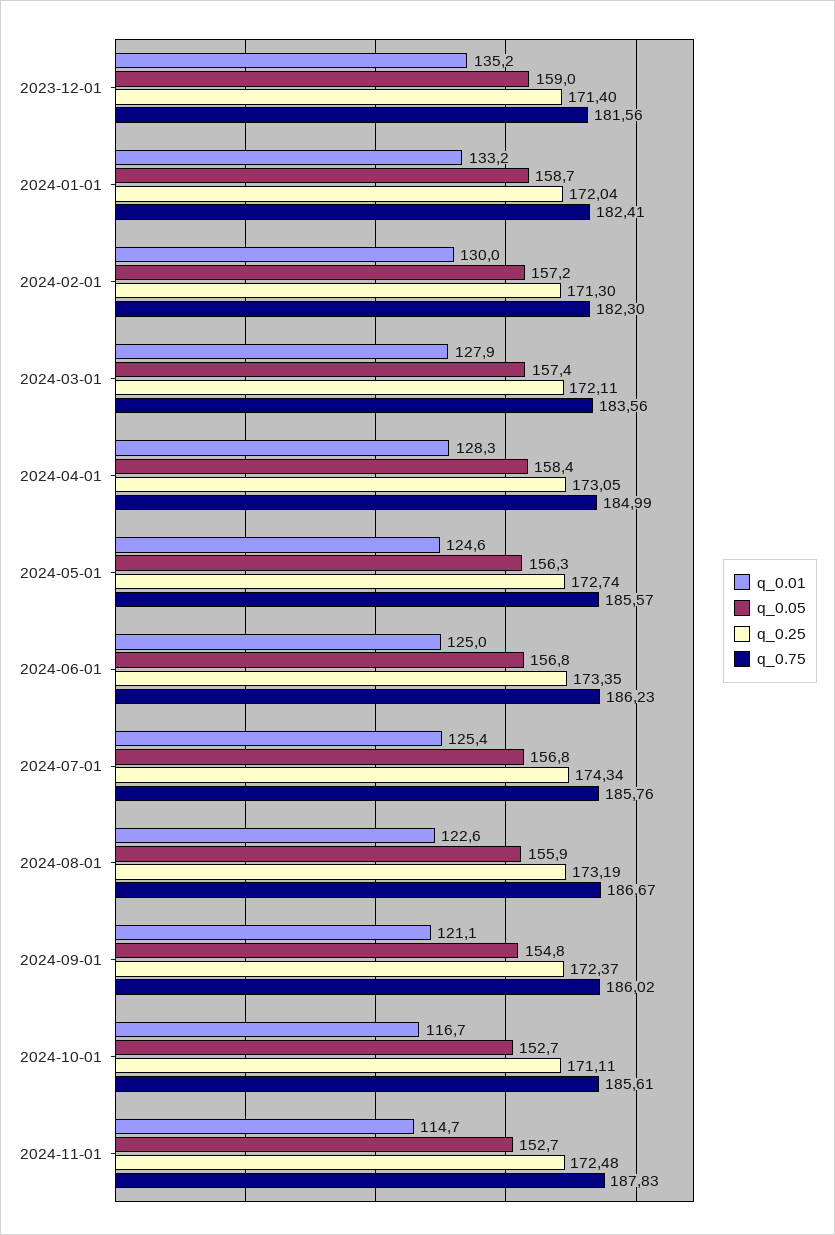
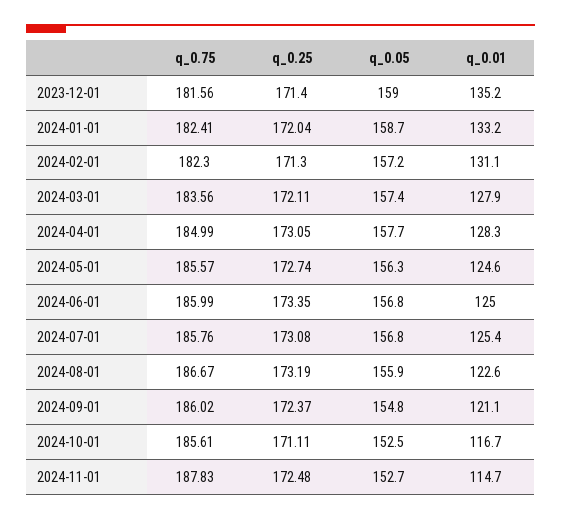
q_0.01, 2024-02-01: 130 -> 131.1
q_0.05, 2024-04-01: 158.4 -> 157.7
q_0.75, 2024-06-01: 186.23 -> 185.99
q_0.25, 2024-07-01: 174.34 -> 173.08
q_0.05, 2024-10-01: 152.7 -> 152.5

